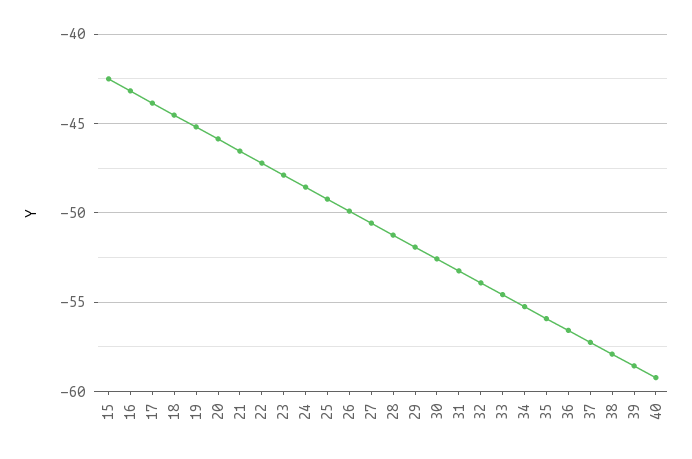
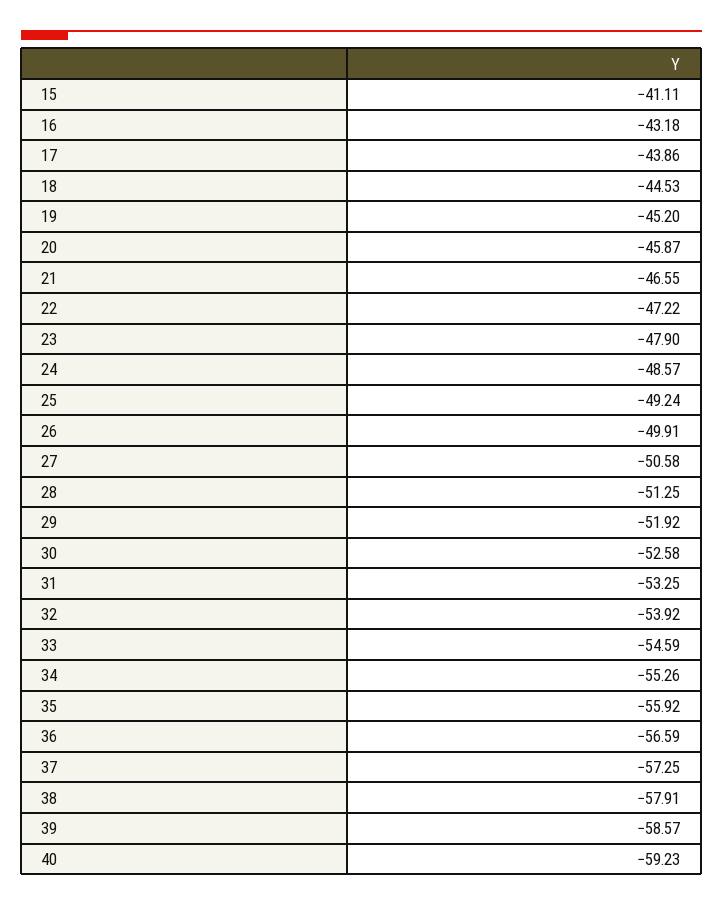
15: -42.5 -> -41.11

